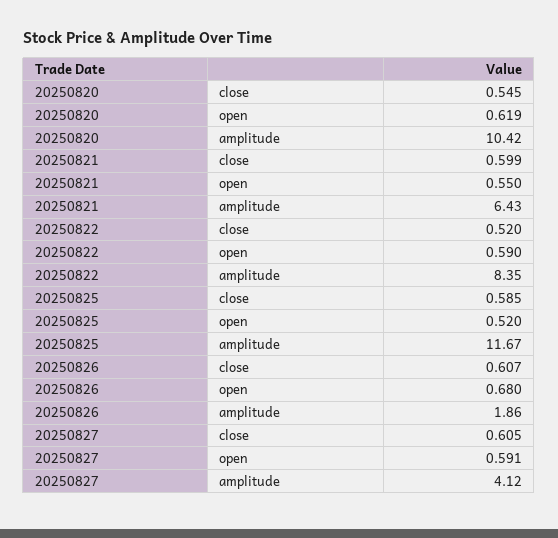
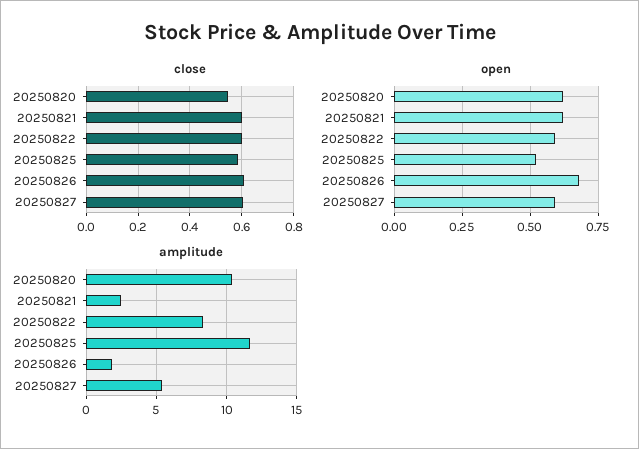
open, 20250821: 0.55 -> 0.625
amplitude, 20250821: 6.43 -> 2.5
close, 20250822: 0.52 -> 0.6
amplitude, 20250827: 4.12 -> 5.5

